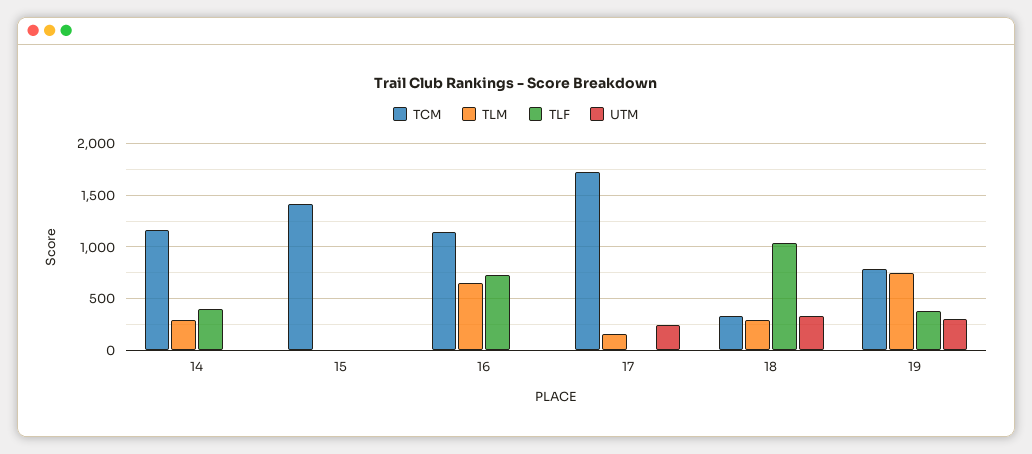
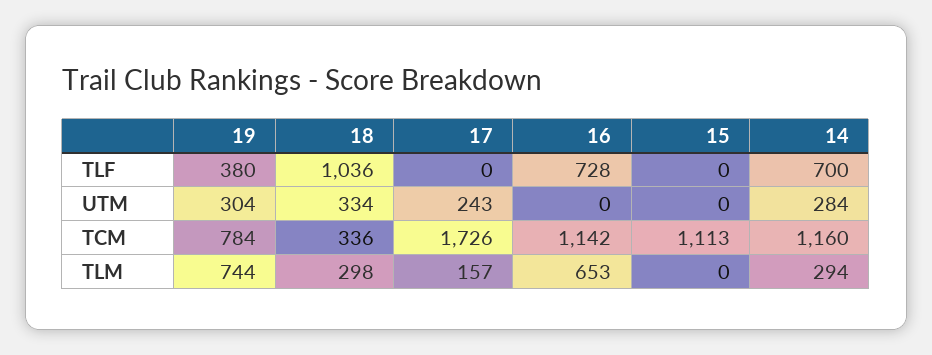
TLF, 14: 400 -> 700
UTM, 14: 0 -> 284
TCM, 15: 1400 -> 1113

